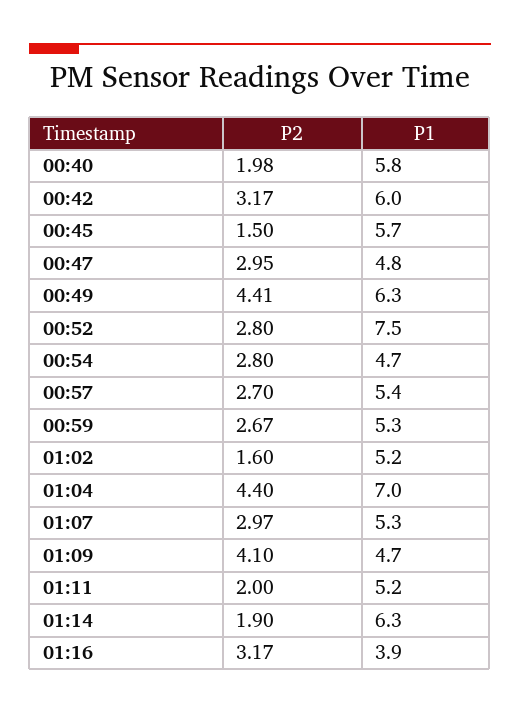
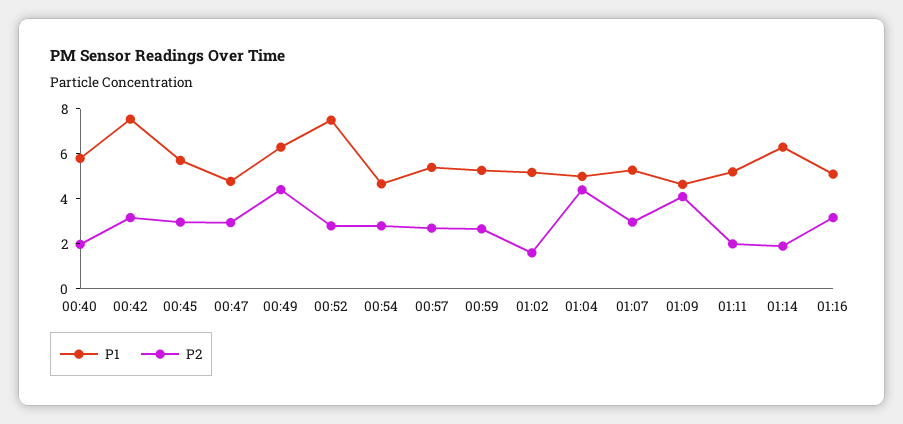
P1, 00:42: 6 -> 7.5
P2, 00:45: 1.5 -> 3
P1, 01:04: 7 -> 5
P1, 01:16: 3.9 -> 5

